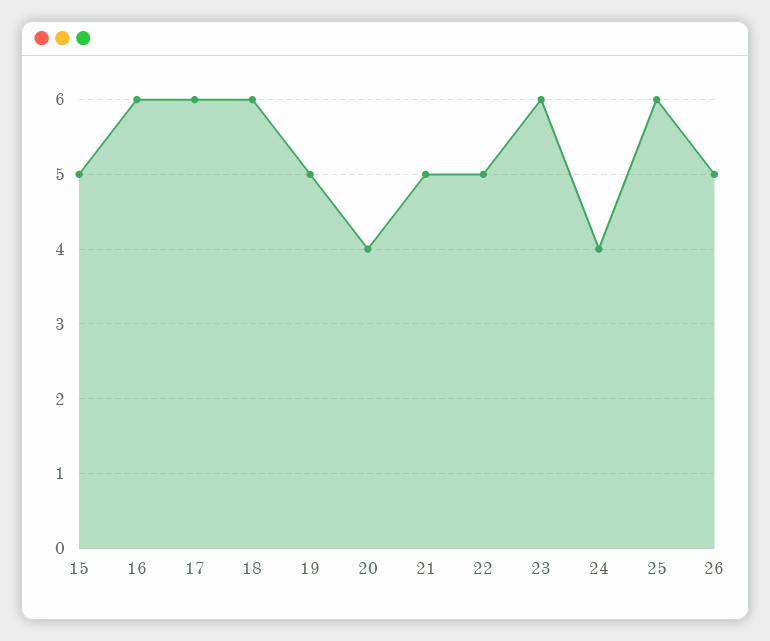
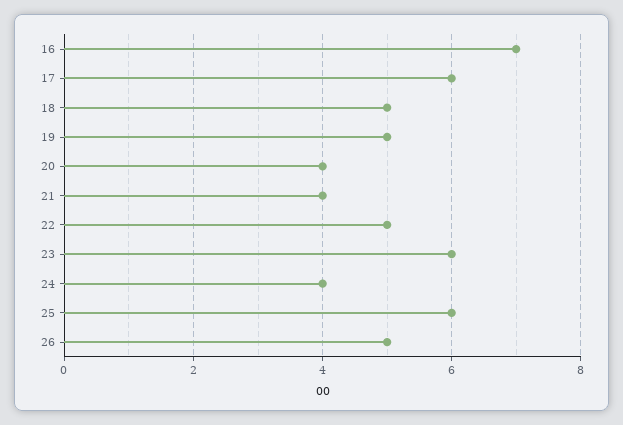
15: 5 -> none
16: 6 -> 7
18: 6 -> 5
21: 5 -> 4

